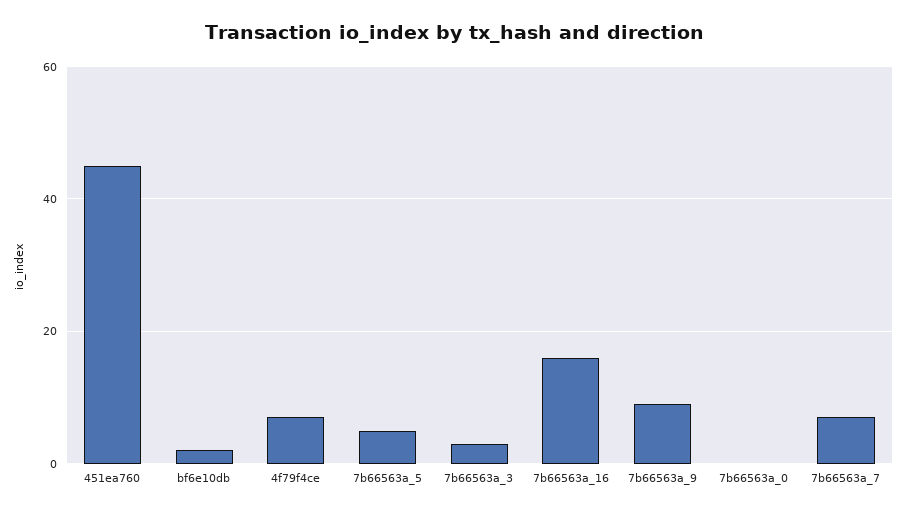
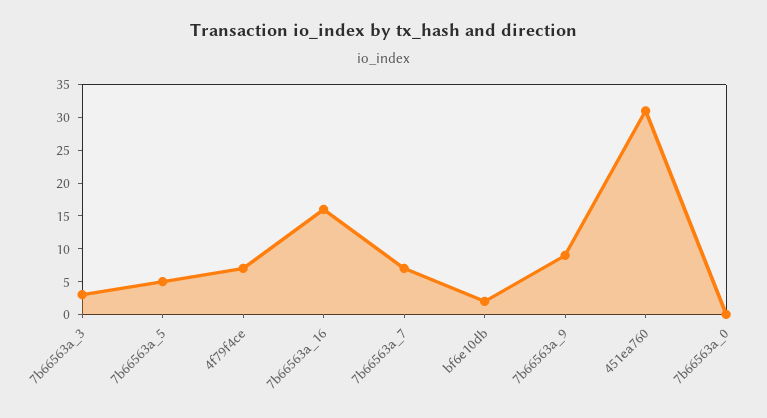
451ea760: 45 -> 30

